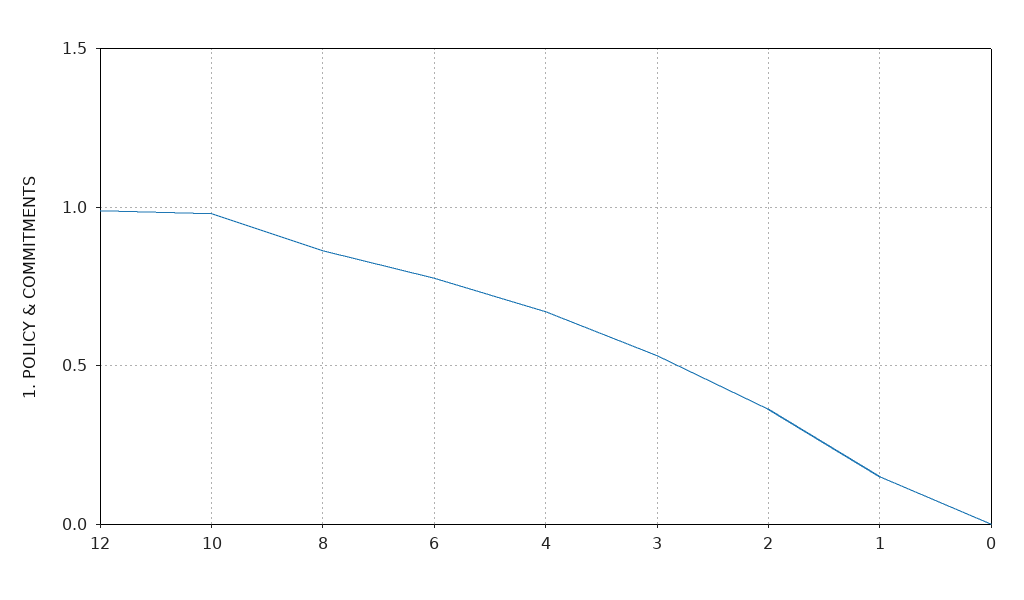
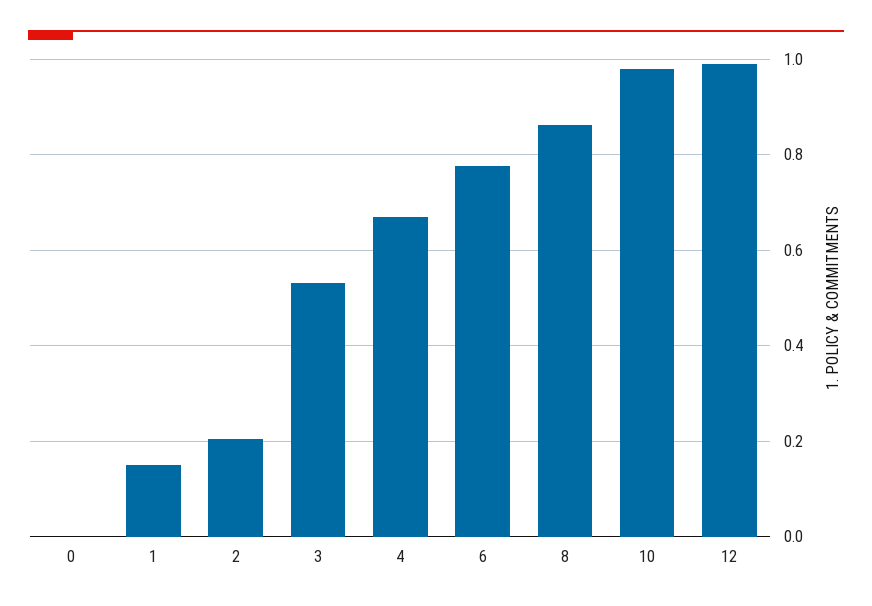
2: 0.35 -> 0.2

